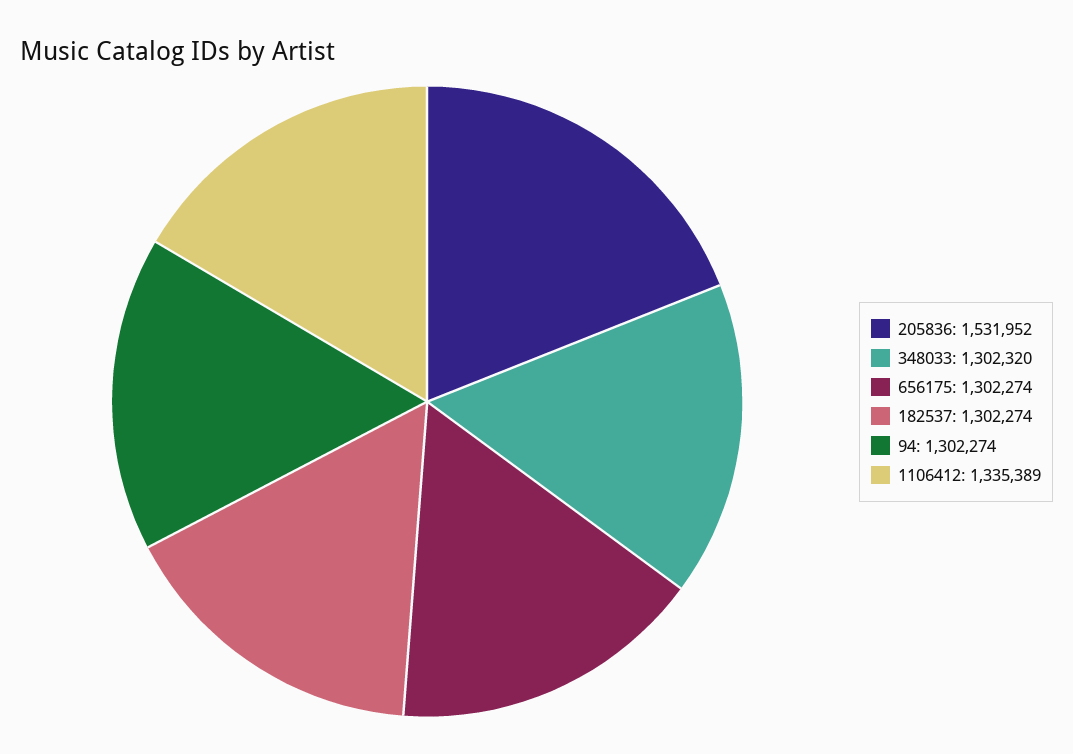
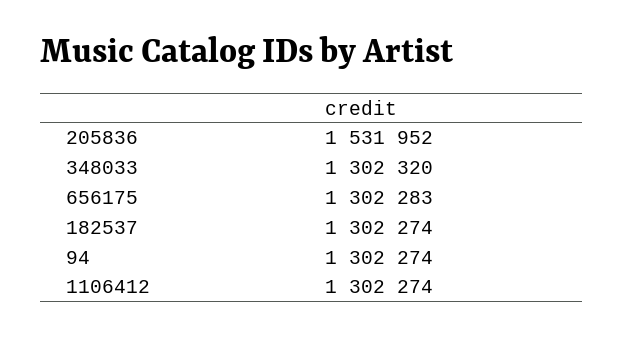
656175: 1302274 -> 1302283
1106412: 1335389 -> 1302274

